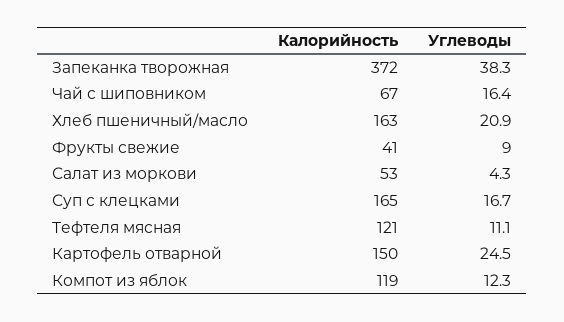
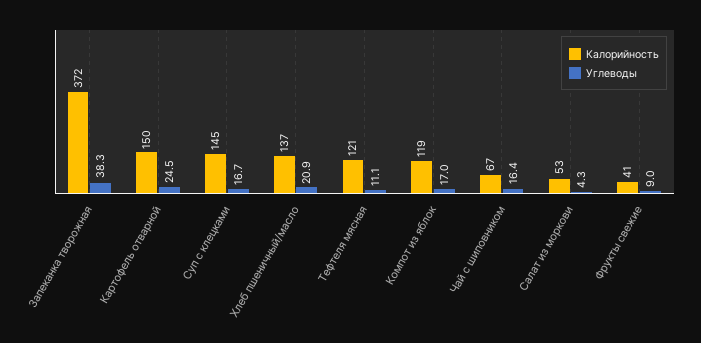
Калорийность, Хлеб пшеничный/масло: 163 -> 137
Калорийность, Суп с клецками: 165 -> 145
Углеводы, Компот из яблок: 12.3 -> 17

